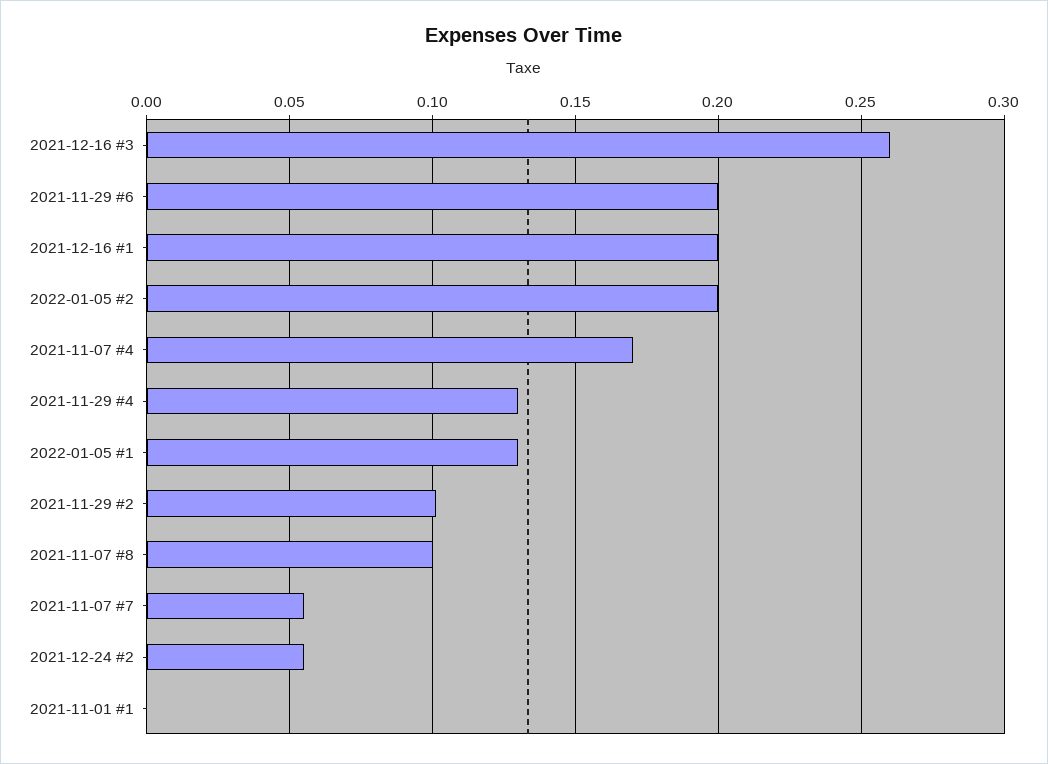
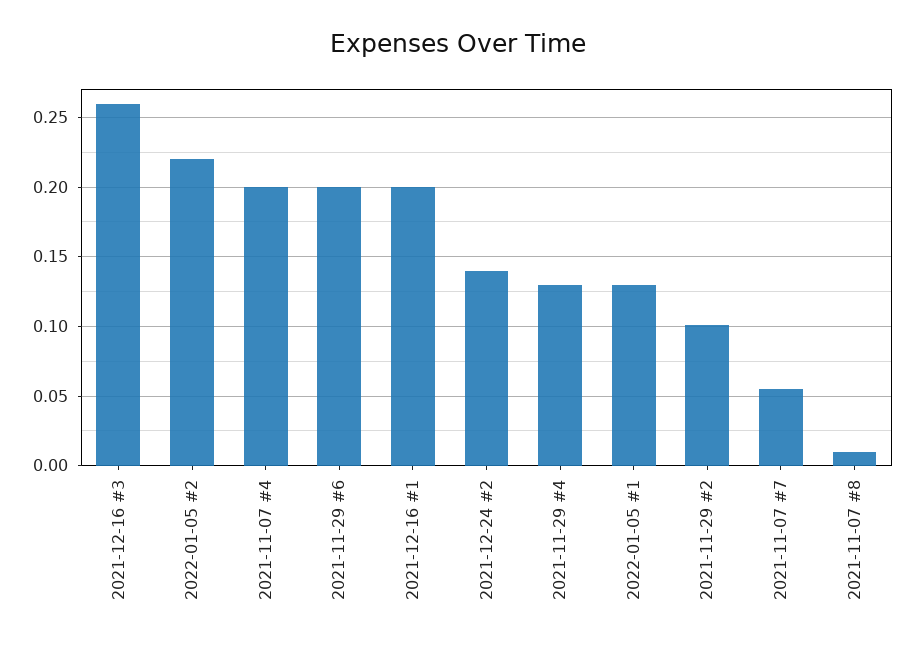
2022-01-05 #2: 0.2 -> 0.22
2021-11-07 #4: 0.17 -> 0.2
2021-11-07 #8: 0.1 -> 0.01
2021-12-24 #2: 0.055 -> 0.14
2021-11-01 #1: 0 -> none

